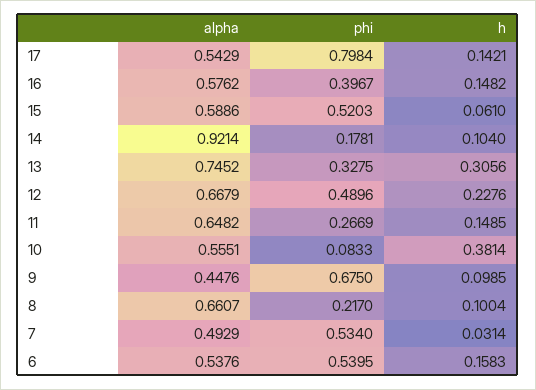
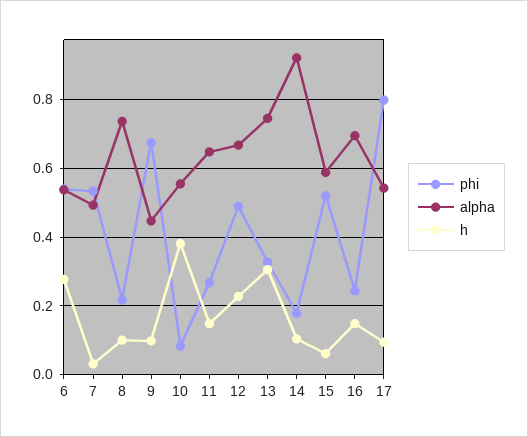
h, 17: 0.1421 -> 0.1
alpha, 16: 0.5762 -> 0.7
phi, 16: 0.3967 -> 0.24
alpha, 8: 0.6607 -> 0.74
h, 6: 0.1583 -> 0.28

